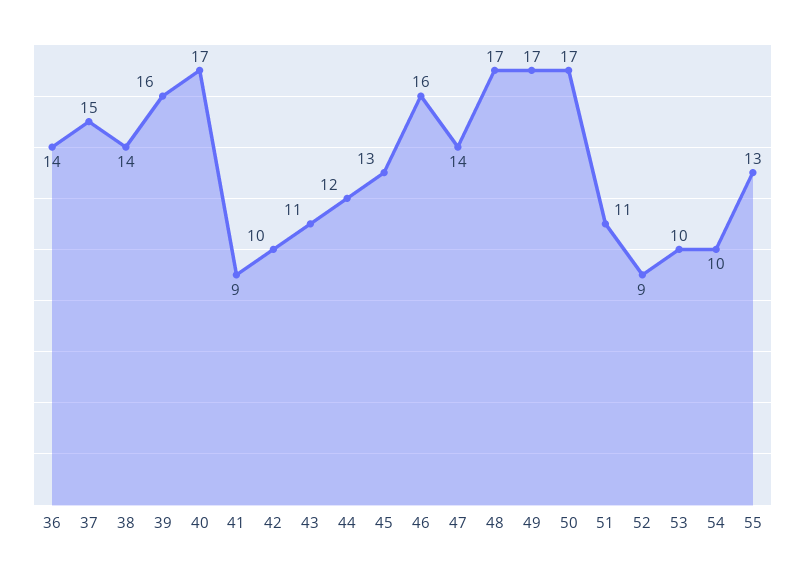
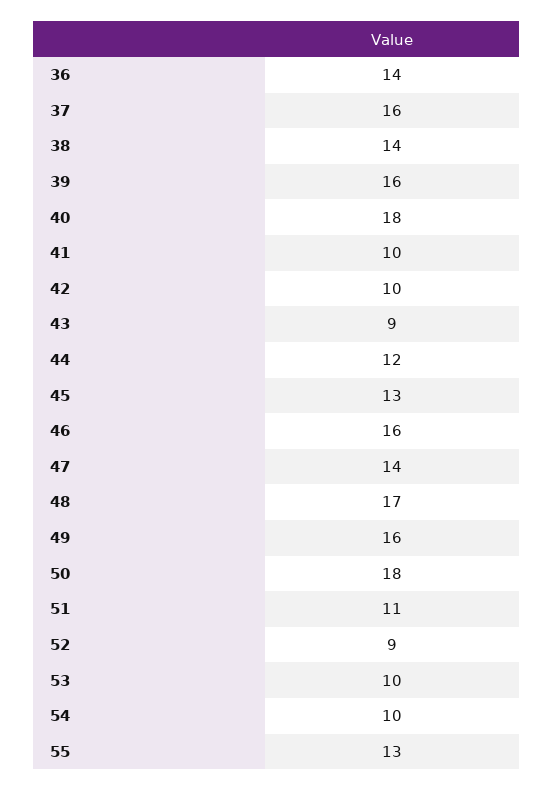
37: 15 -> 16
40: 17 -> 18
41: 9 -> 10
43: 11 -> 9
49: 17 -> 16
50: 17 -> 18

